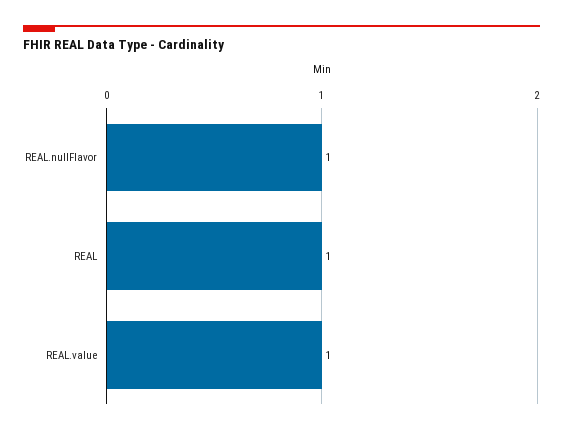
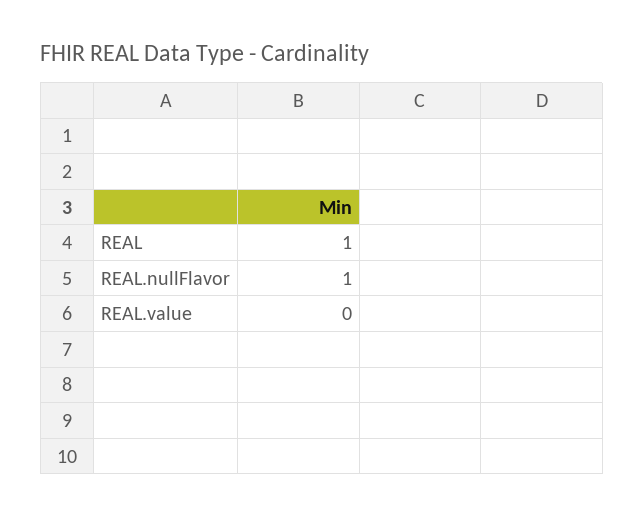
REAL.value: 1 -> 0

